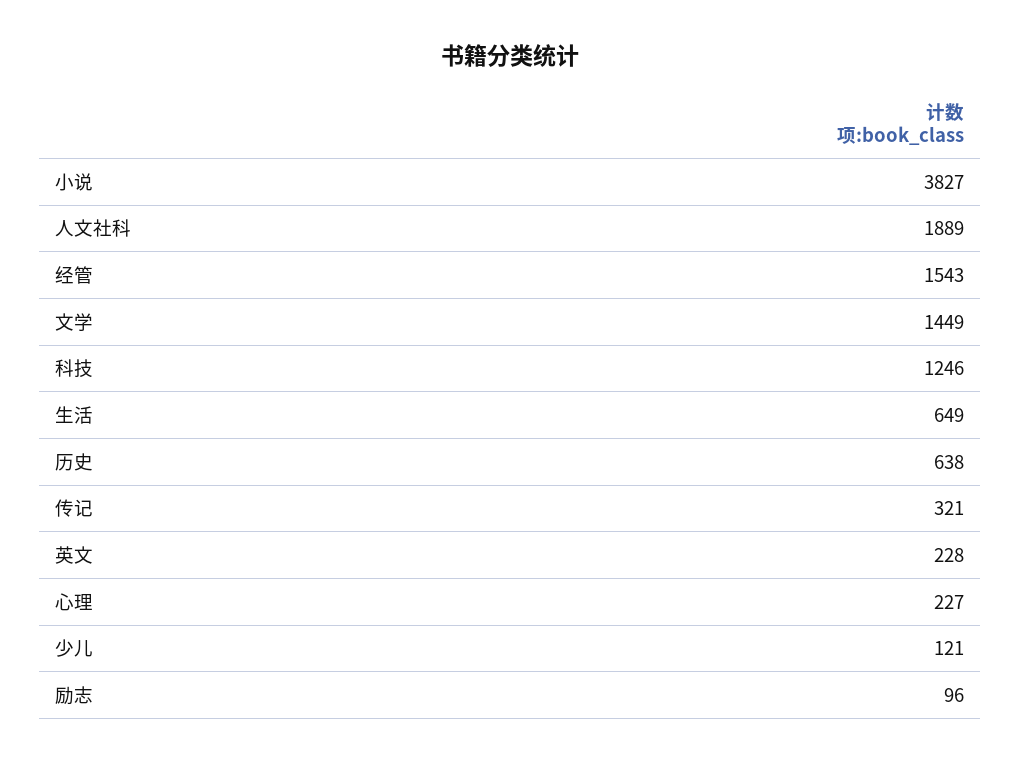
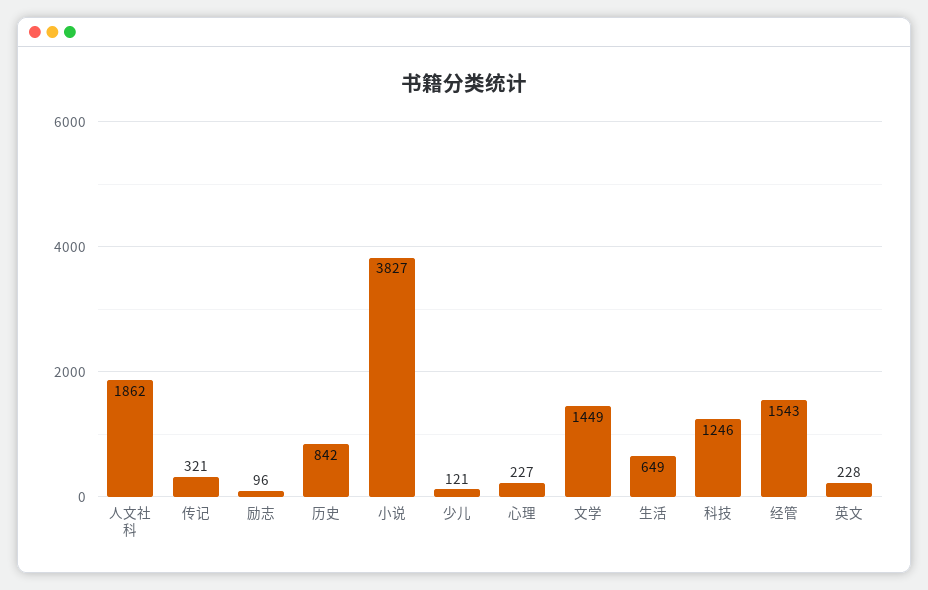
人文社科: 1889 -> 1862
历史: 638 -> 842

